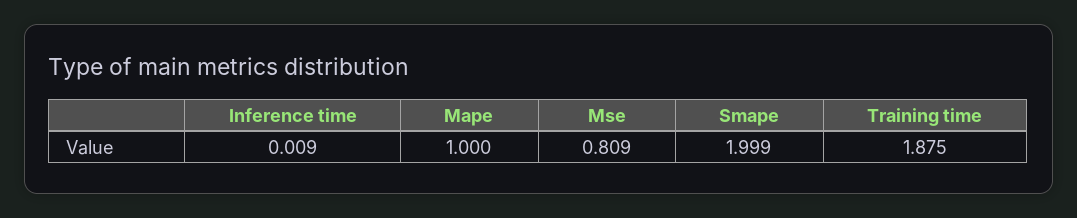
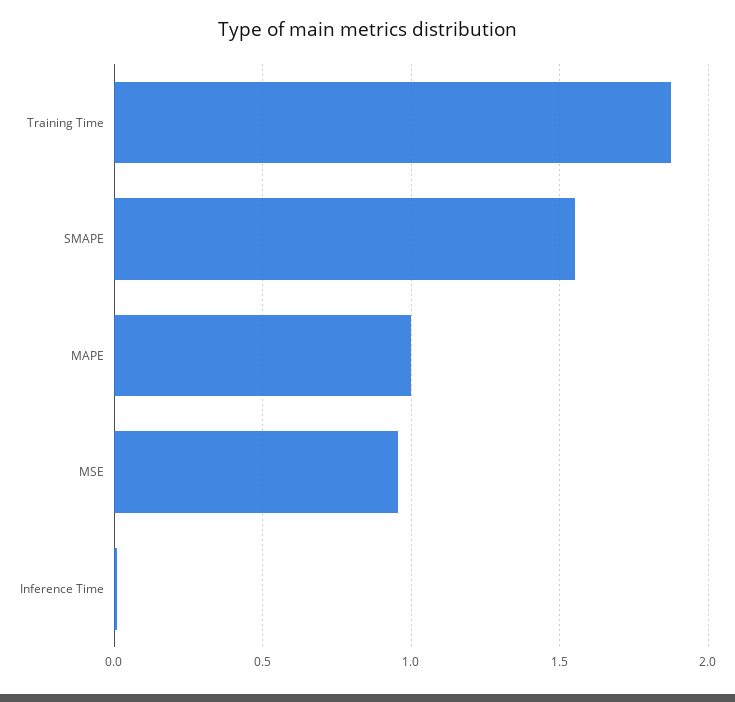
Mse: 0.809 -> 0.95
Smape: 1.999 -> 1.55

